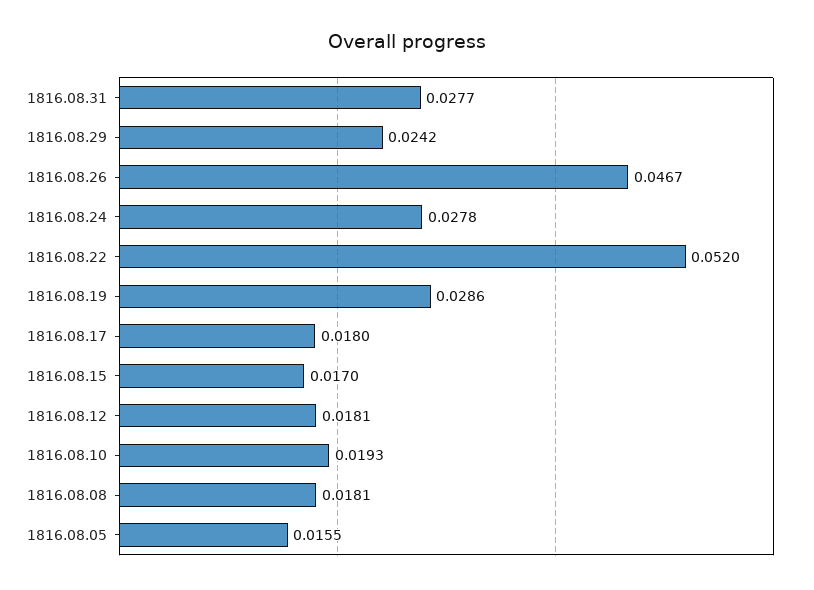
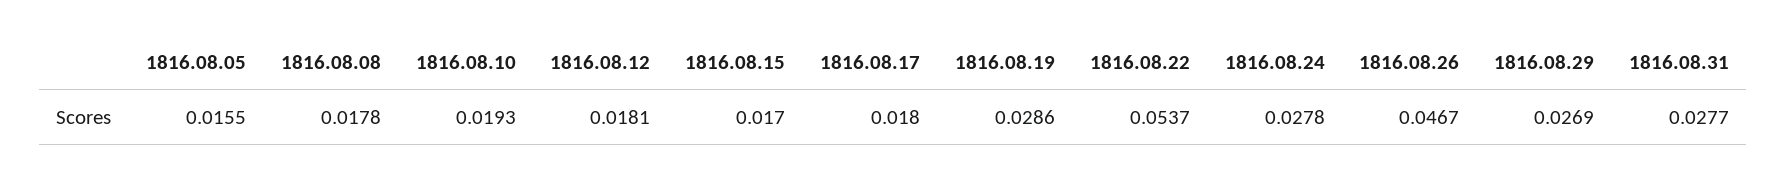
1816.08.29: 0.0242 -> 0.0269
1816.08.22: 0.052 -> 0.0537
1816.08.08: 0.0181 -> 0.0178

